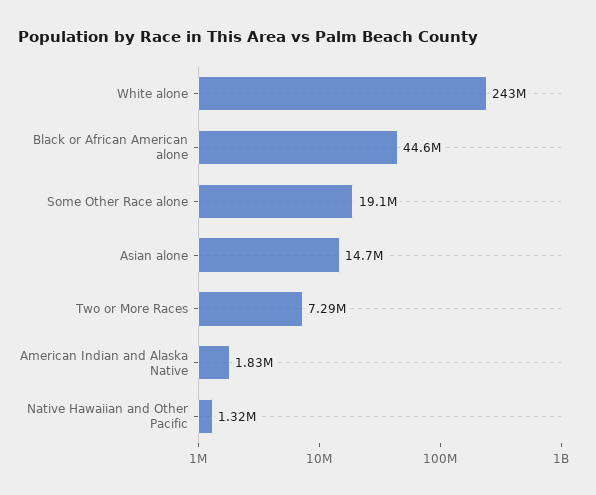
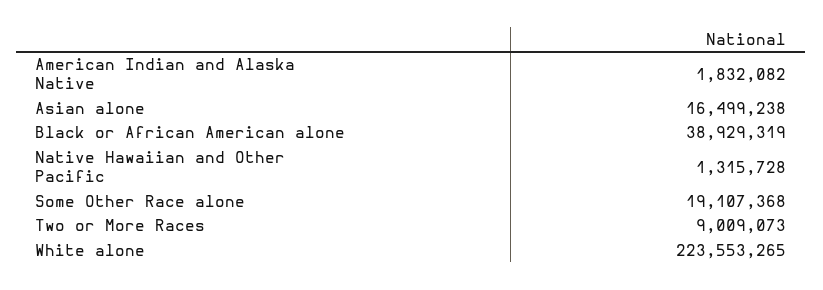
White alone: 243000000 -> 223553265
Black or African American alone: 44600000 -> 38929319
Asian alone: 14700000 -> 16499238
Two or More Races: 7290000 -> 9009073

